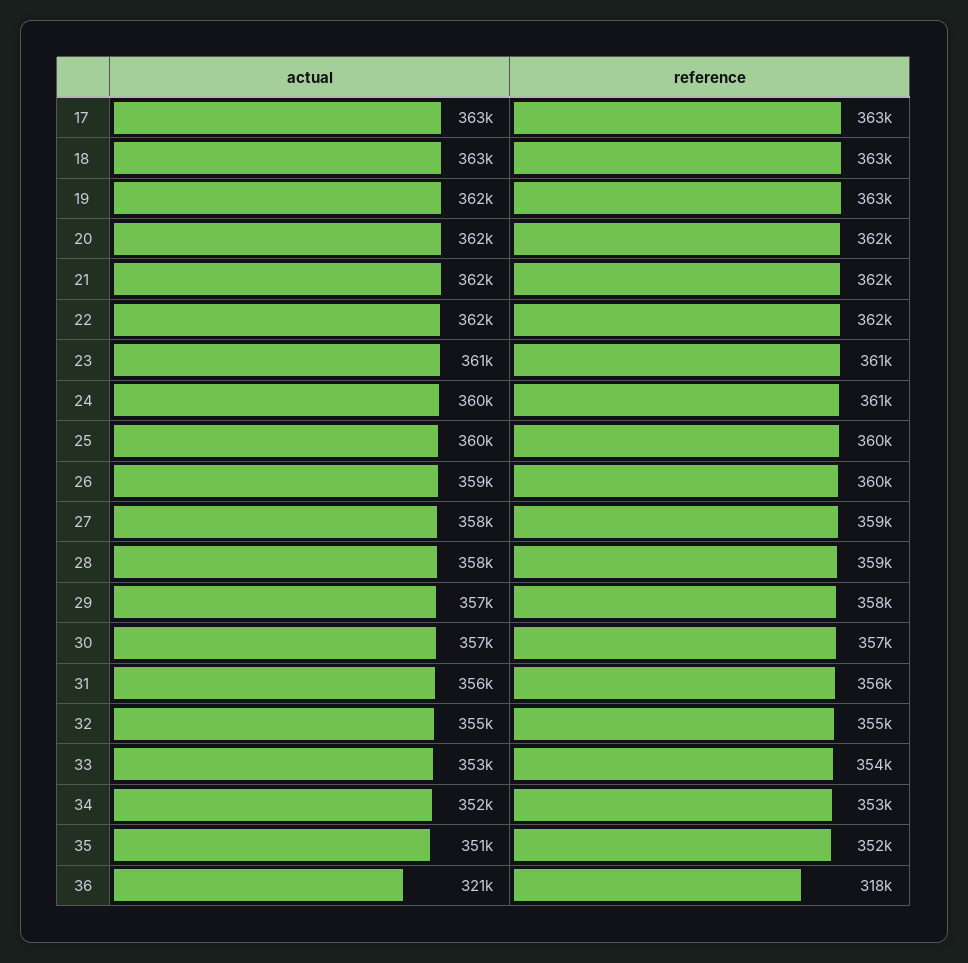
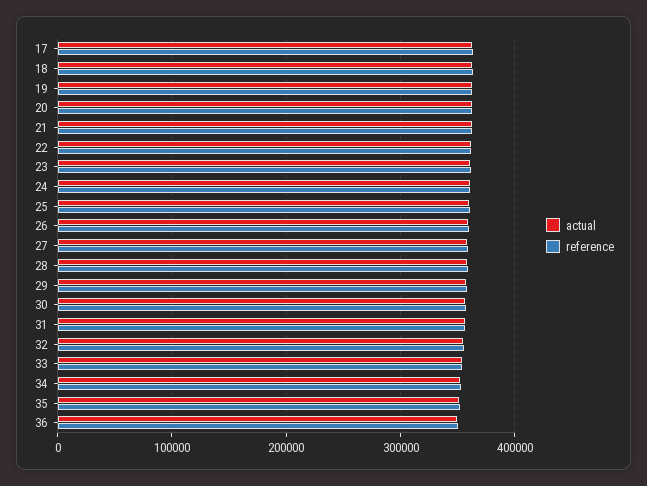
actual, 36: 321000 -> 350000
reference, 36: 318000 -> 350000

